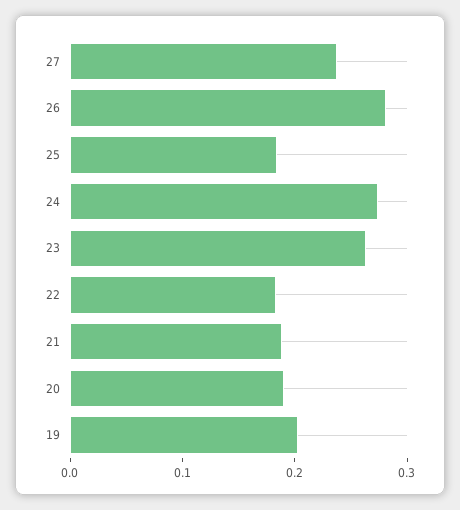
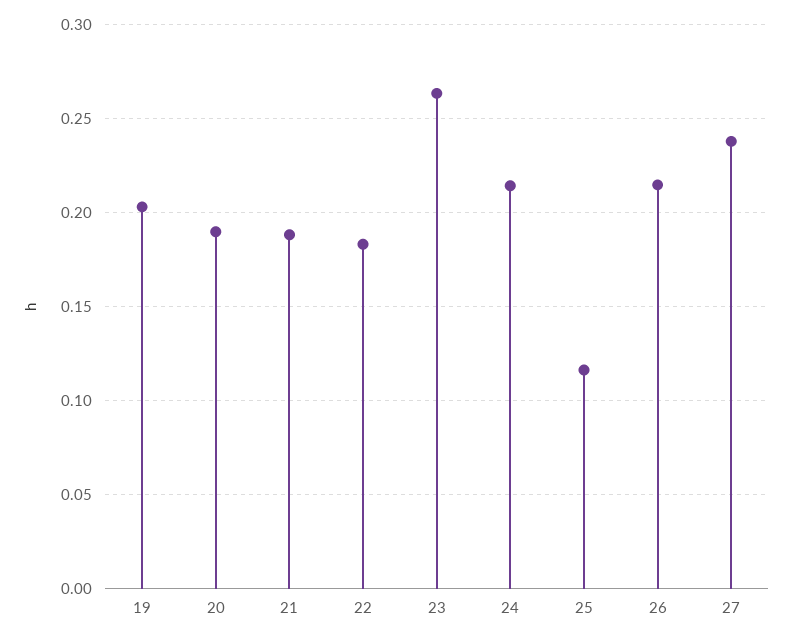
26: 0.28 -> 0.215
25: 0.18 -> 0.115
24: 0.28 -> 0.215

